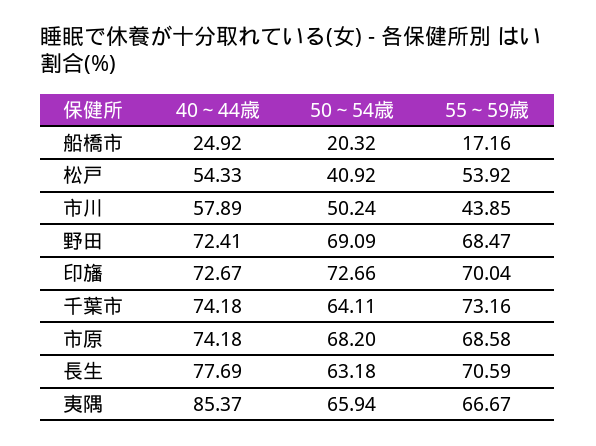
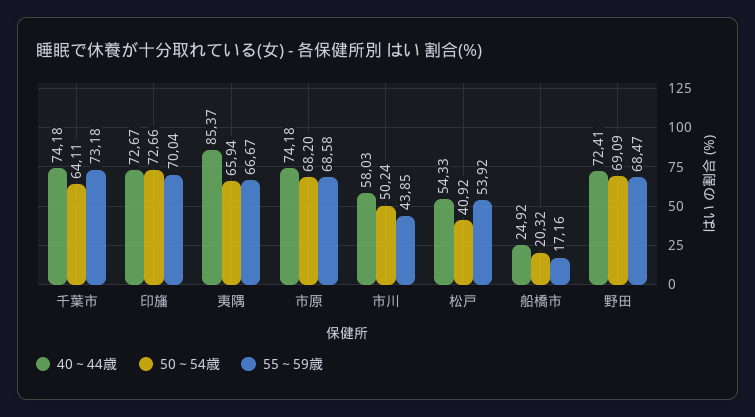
40～44歳, 市川: 57.89 -> 58.03
55～59歳, 千葉市: 73.16 -> 73.18
40～44歳, 長生: 77.69 -> none
50～54歳, 長生: 63.18 -> none
55～59歳, 長生: 70.59 -> none

